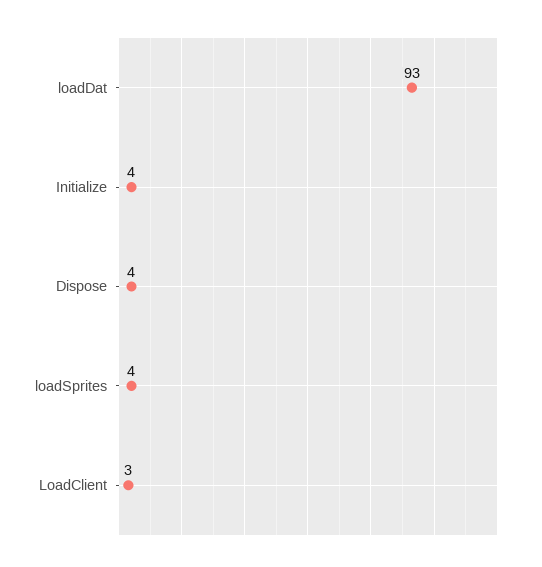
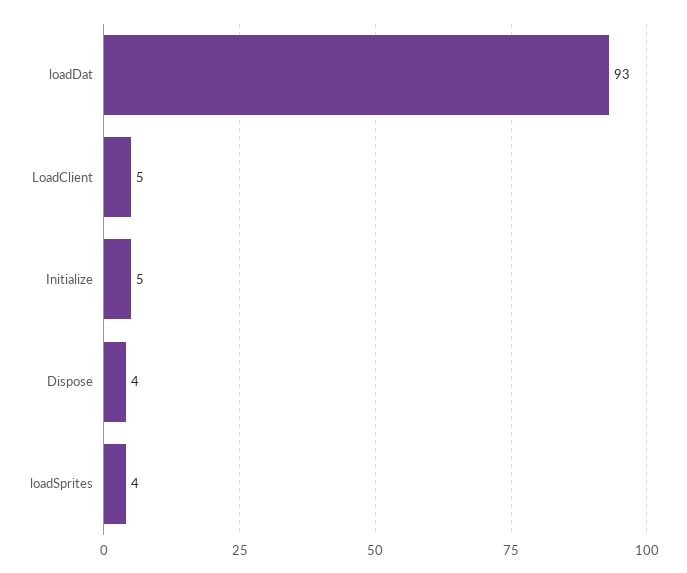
Initialize: 4 -> 5
LoadClient: 3 -> 5

